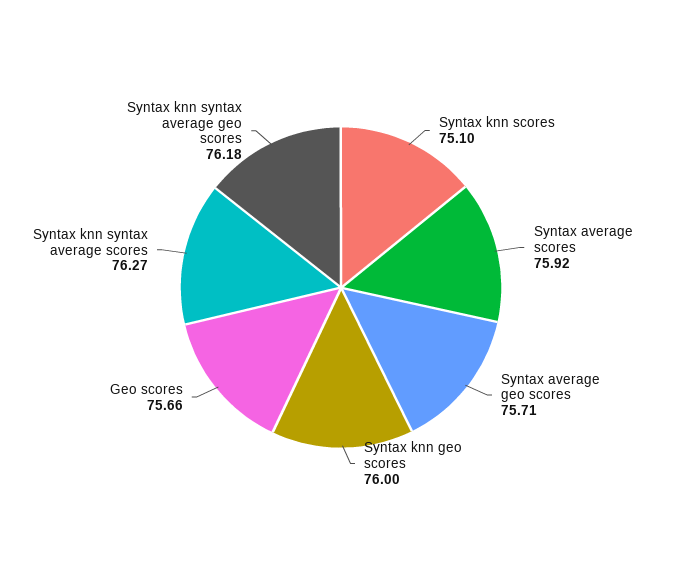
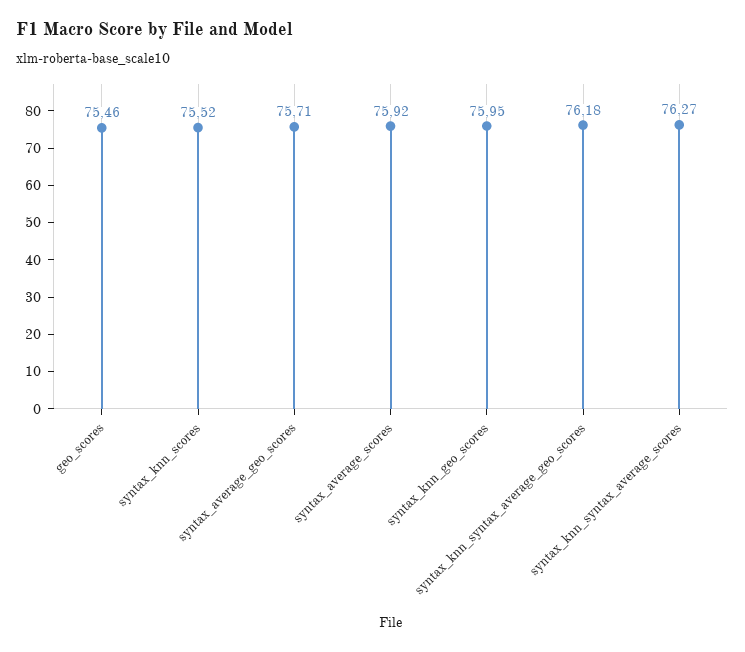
Syntax knn scores: 75.1 -> 75.52
Syntax knn geo scores: 76 -> 75.95
Geo scores: 75.66 -> 75.46

